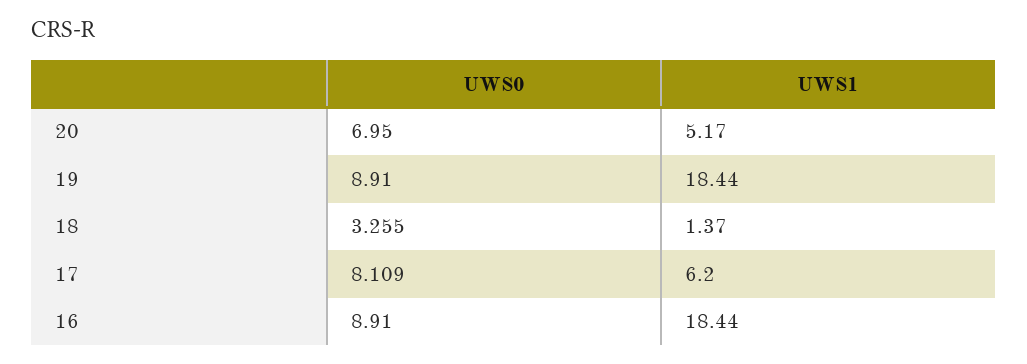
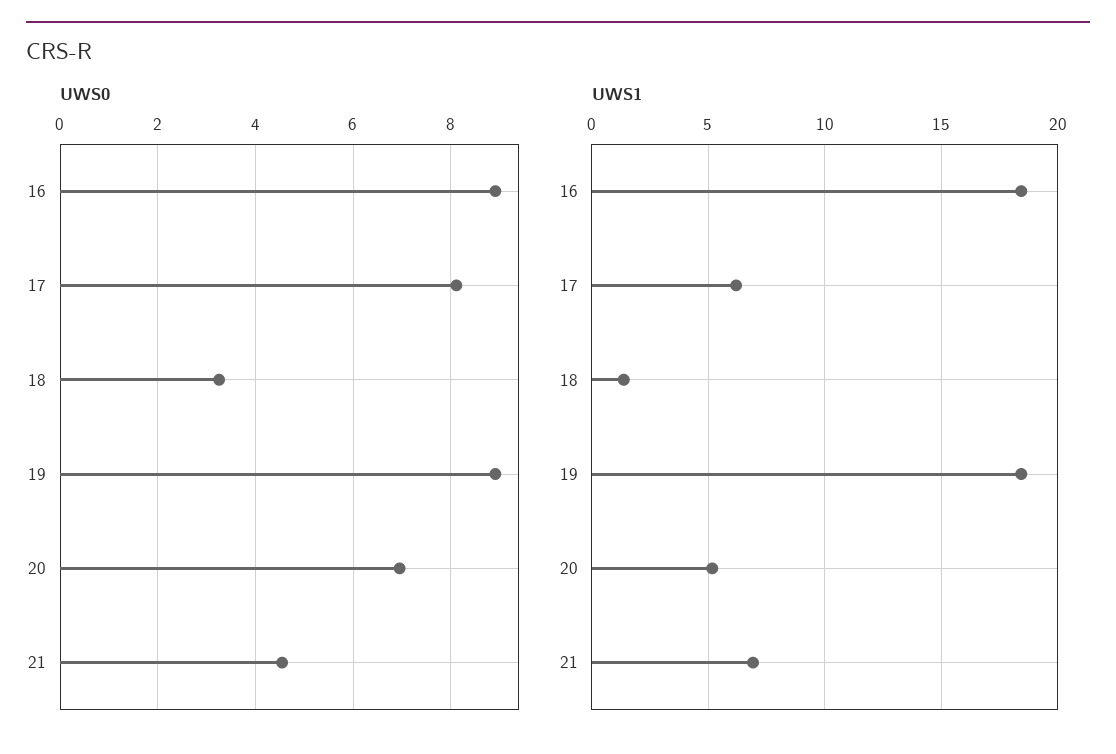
UWS0, 21: none -> 4.6
UWS1, 21: none -> 7

